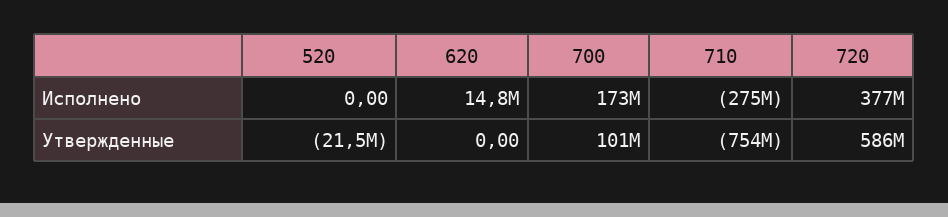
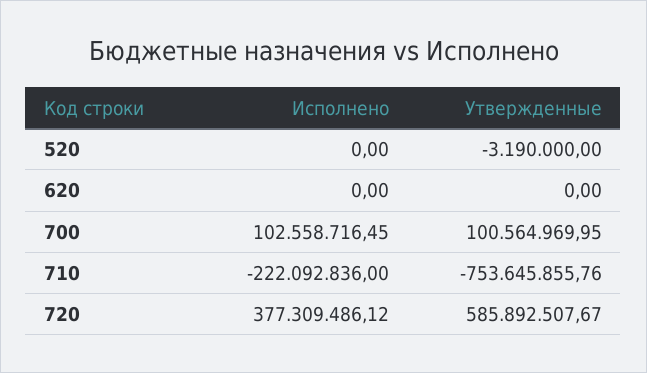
620, Исполнено: 14800000 -> 0
700, Исполнено: 173000000 -> 102558716.45
710, Исполнено: -275000000 -> -222092836
520, Утвержденные: -21500000 -> -3190000

